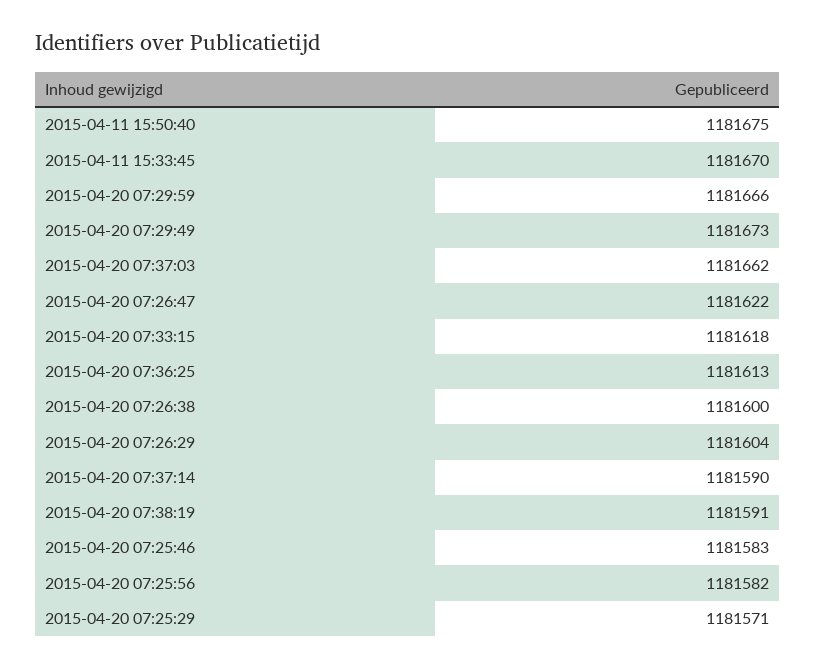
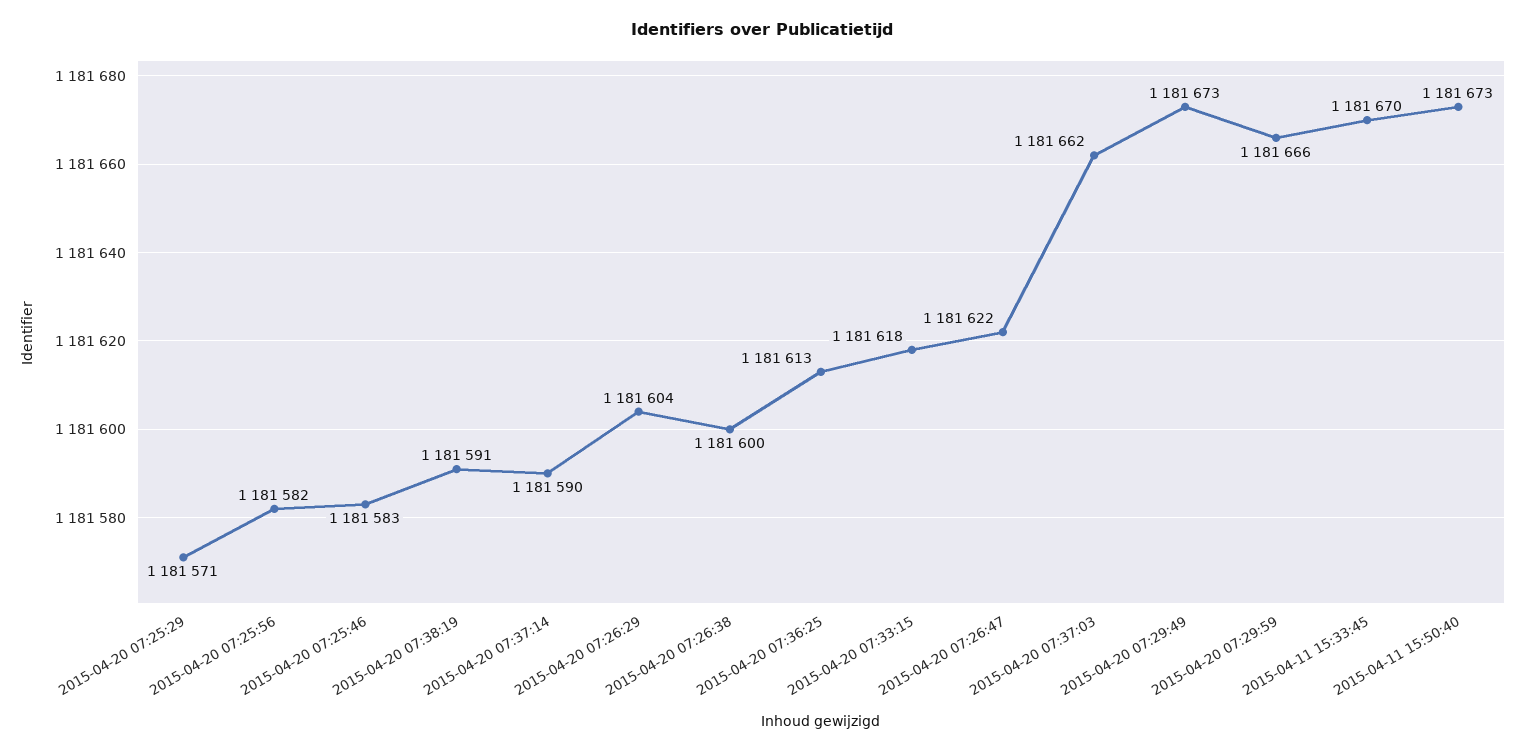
2015-04-11 15:50:40: 1181675 -> 1181673

